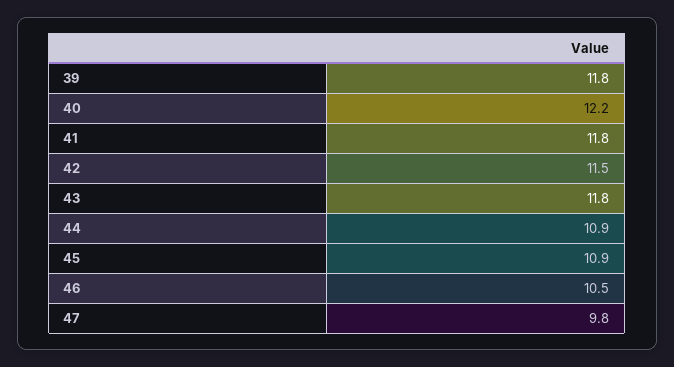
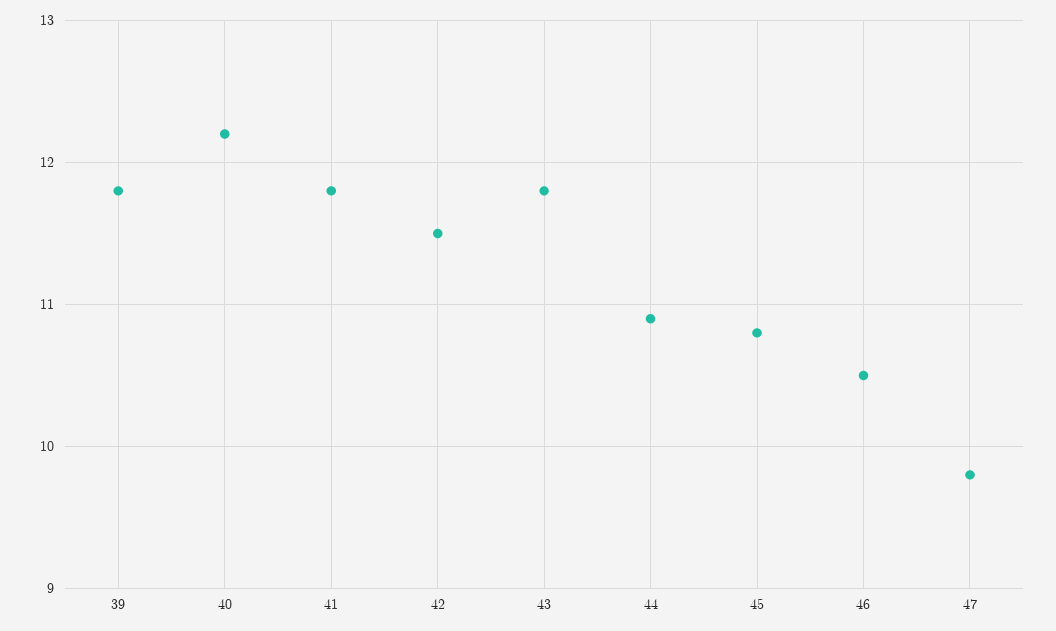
45: 10.9 -> 10.8

